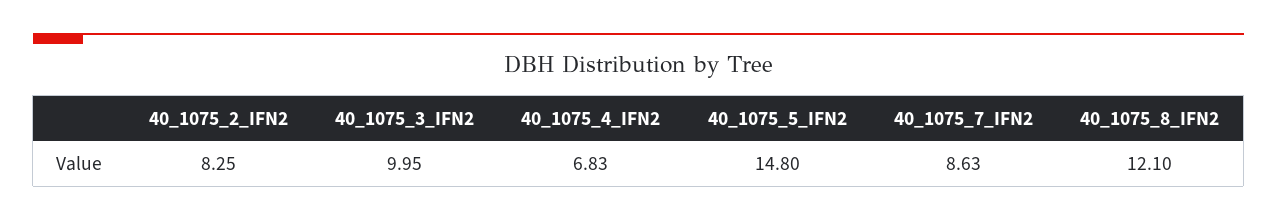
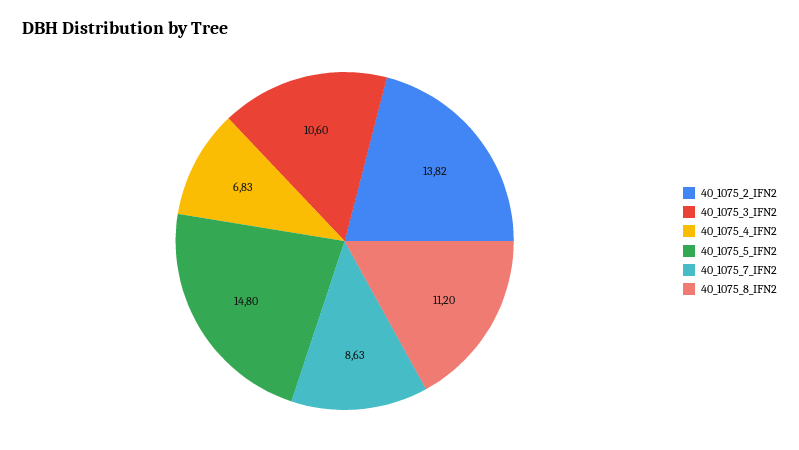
40_1075_2_IFN2: 8.25 -> 13.82
40_1075_3_IFN2: 9.95 -> 10.6
40_1075_8_IFN2: 12.1 -> 11.2

